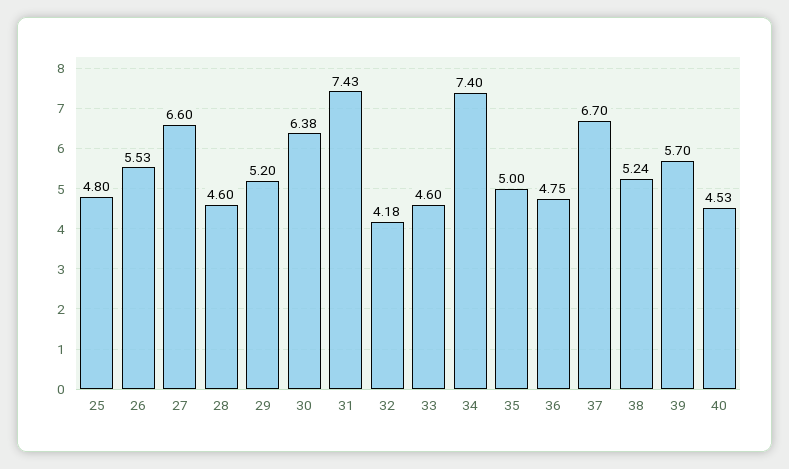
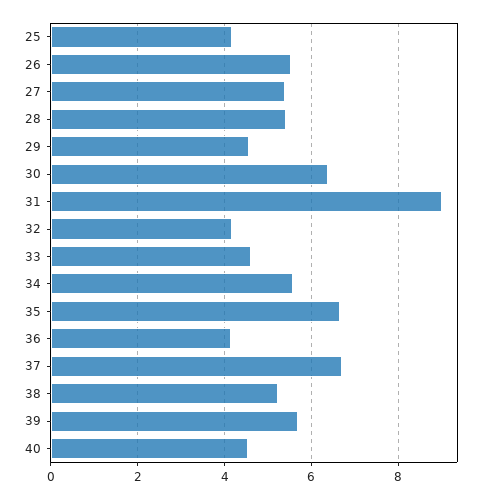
25: 4.8 -> 4.2
27: 6.6 -> 5.4
28: 4.6 -> 5.4
29: 5.2 -> 4.6
31: 7.43 -> 9
34: 7.4 -> 5.6
35: 5 -> 6.6
36: 4.75 -> 4.2

